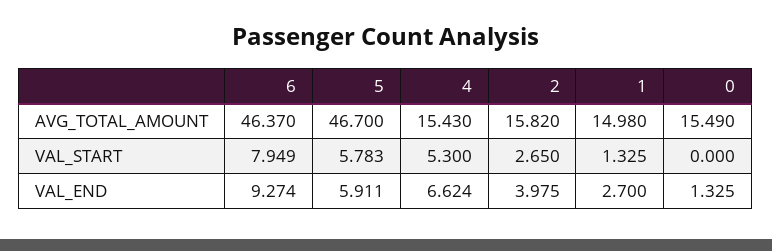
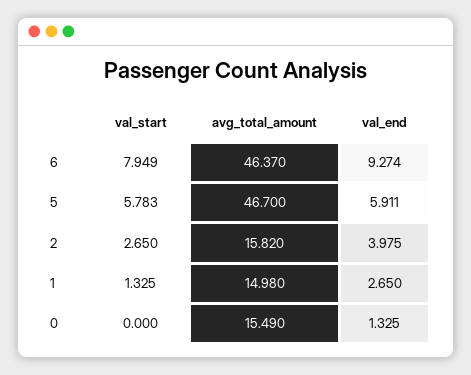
4, AVG_TOTAL_AMOUNT: 15.43 -> none
4, VAL_START: 5.3 -> none
4, VAL_END: 6.624 -> none
1, VAL_END: 2.7 -> 2.65

